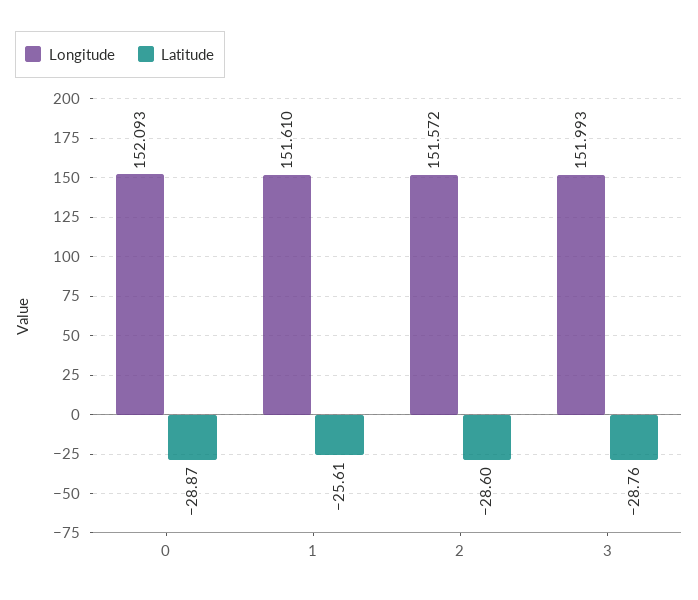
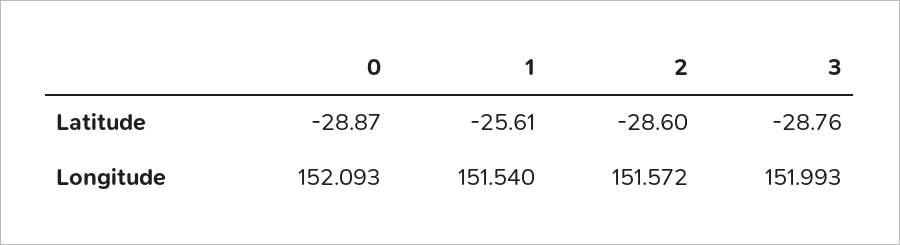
Longitude, 1: 151.61 -> 151.54

